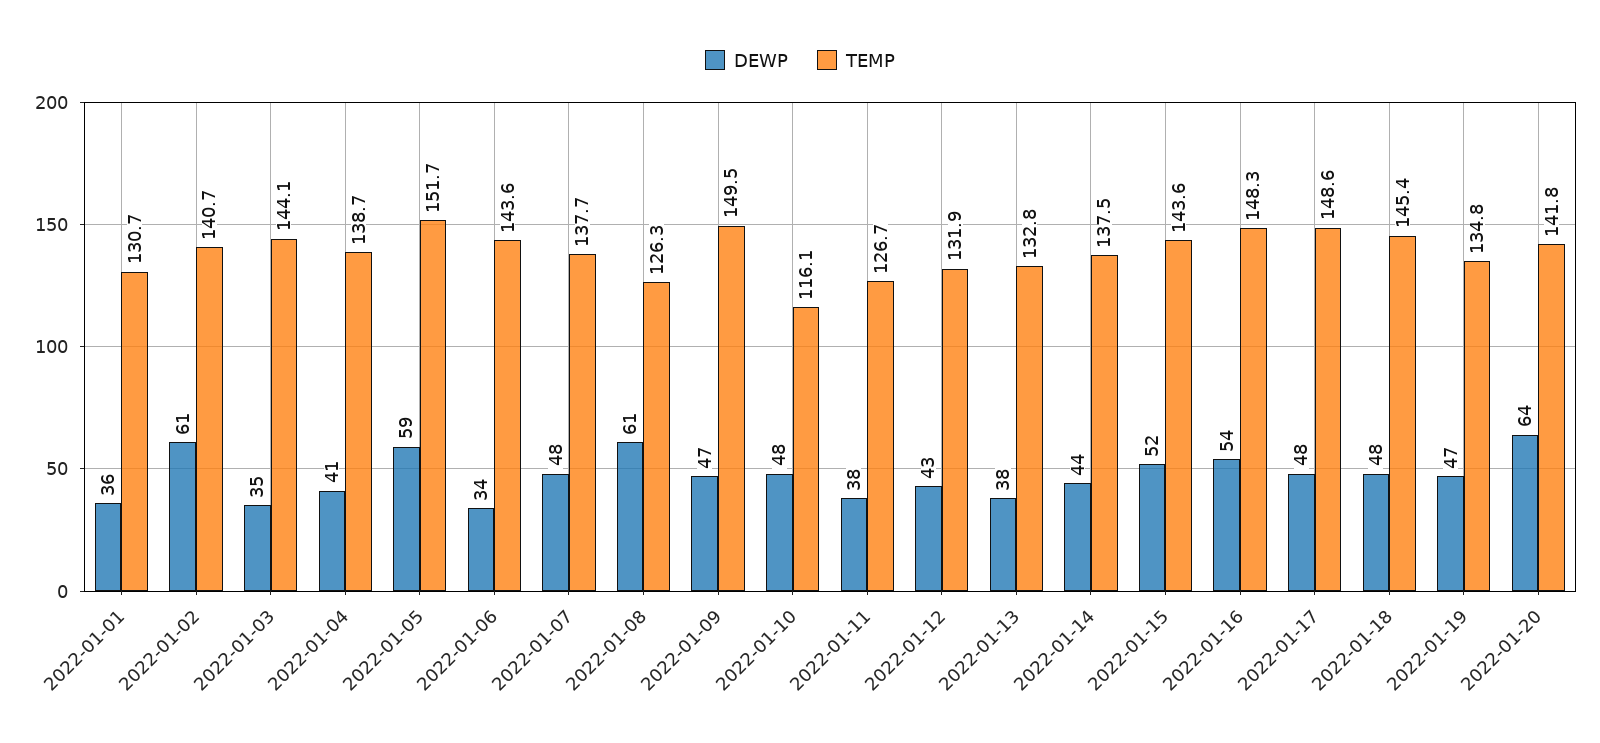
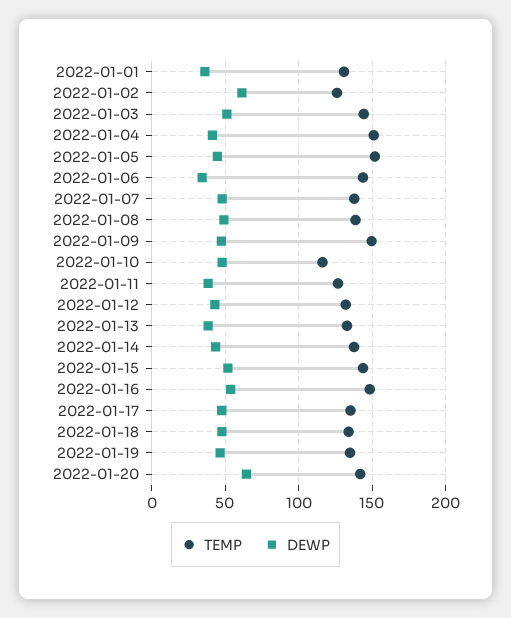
TEMP, 2022-01-02: 140.7 -> 125
DEWP, 2022-01-03: 35 -> 50
TEMP, 2022-01-04: 138.7 -> 150
DEWP, 2022-01-05: 59 -> 45
DEWP, 2022-01-08: 61 -> 50
TEMP, 2022-01-08: 126.3 -> 140
TEMP, 2022-01-17: 148.6 -> 135
TEMP, 2022-01-18: 145.4 -> 135

